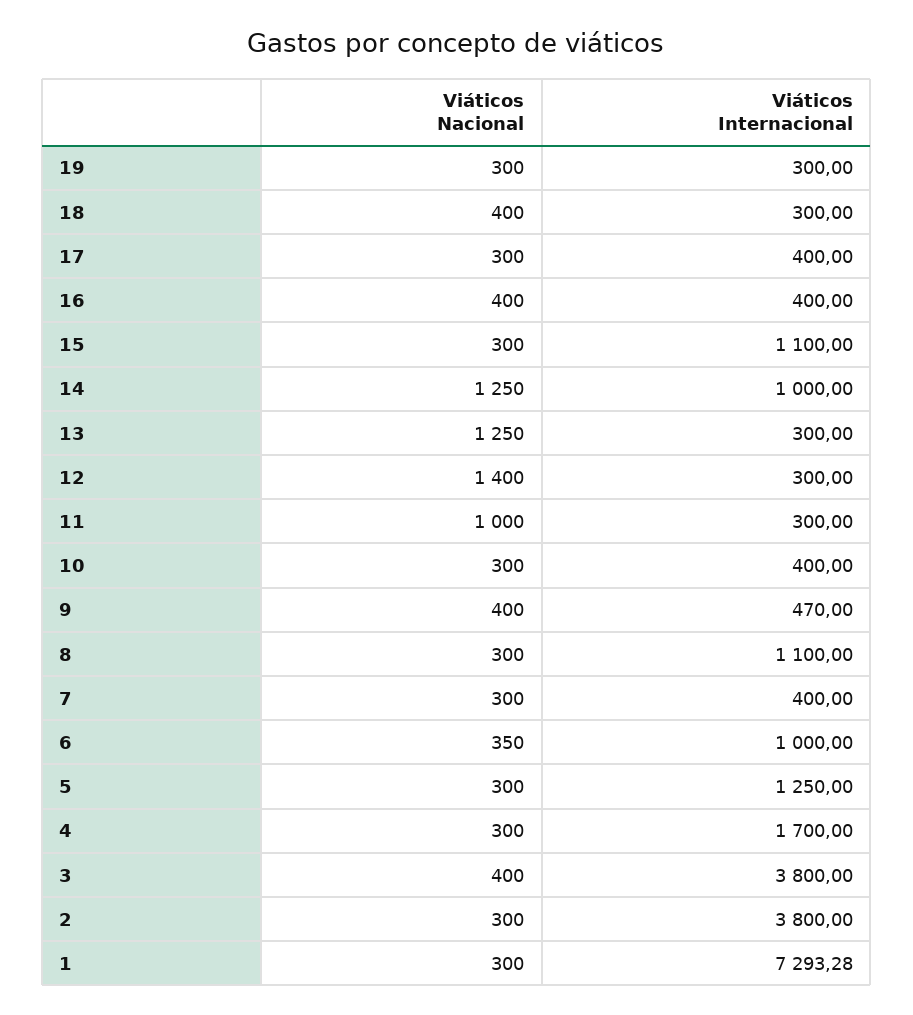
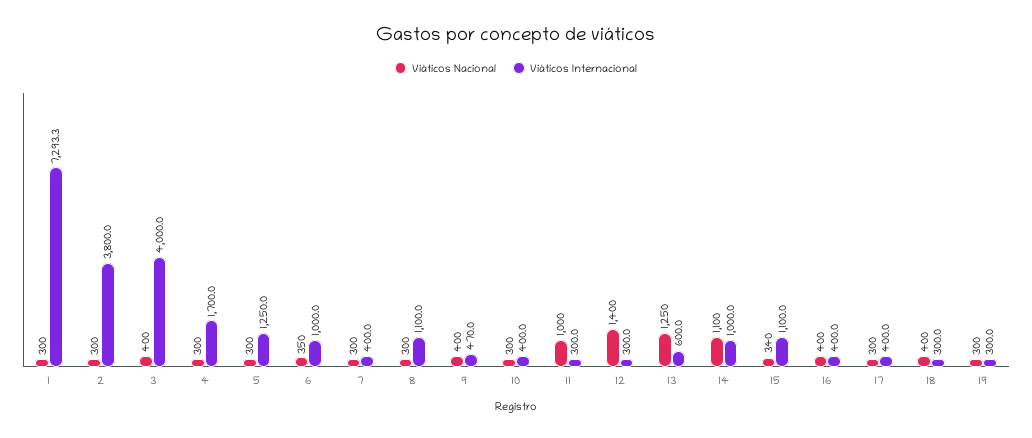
Viáticos Nacional, 15: 300 -> 340
Viáticos Nacional, 14: 1250 -> 1100
Viáticos Internacional, 13: 300 -> 600
Viáticos Internacional, 3: 3800 -> 4000

